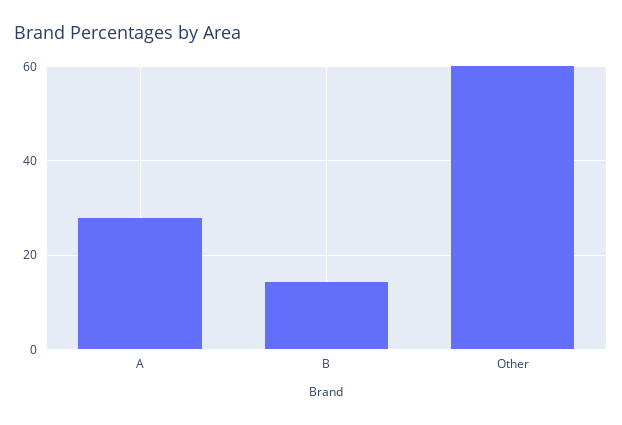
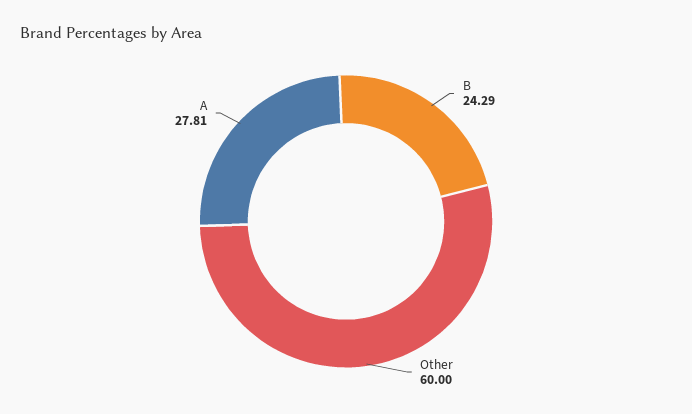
B: 14 -> 24.29

